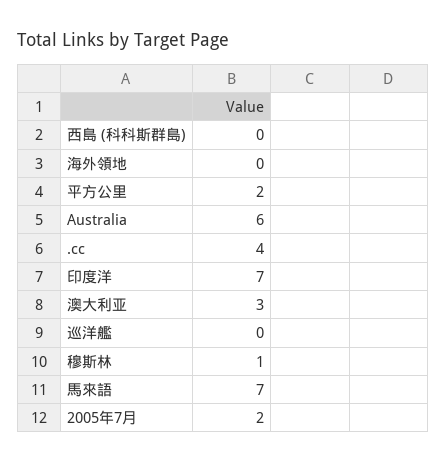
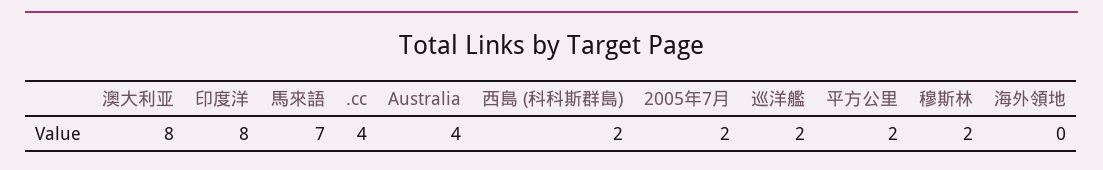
西島 (科科斯群島): 0 -> 2
Australia: 6 -> 4
印度洋: 7 -> 8
澳大利亚: 3 -> 8
巡洋艦: 0 -> 2
穆斯林: 1 -> 2

